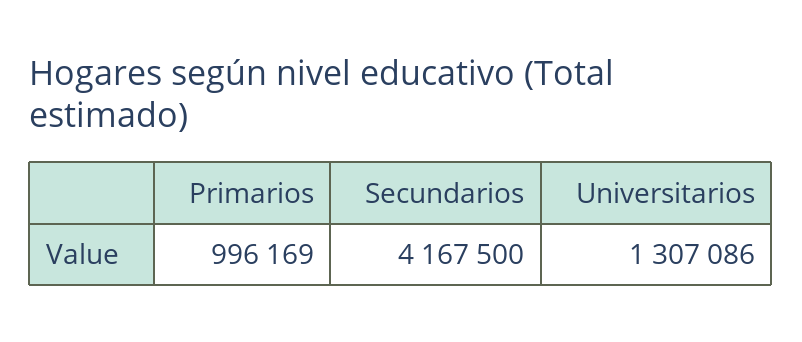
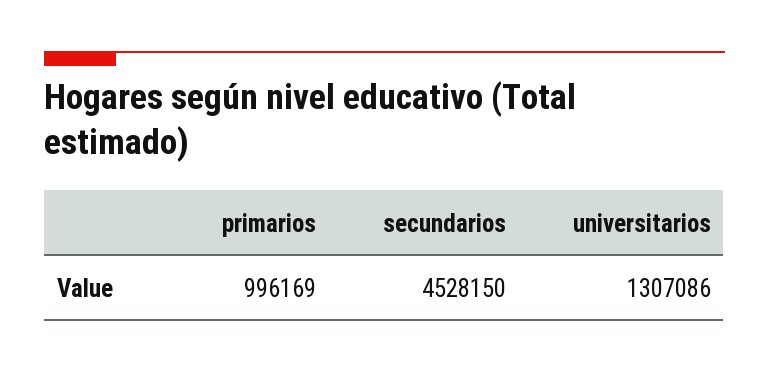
Secundarios: 4167500 -> 4528150

